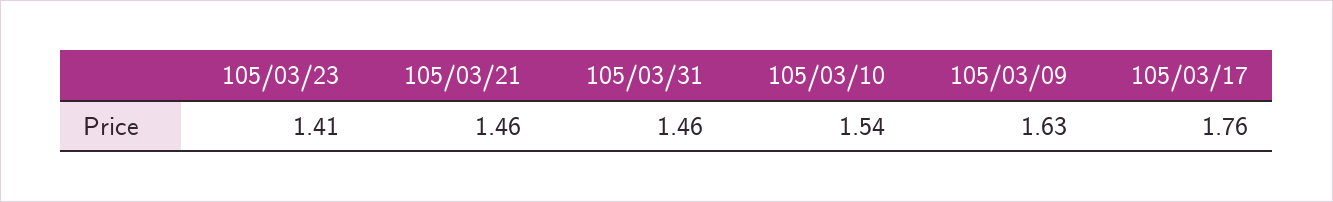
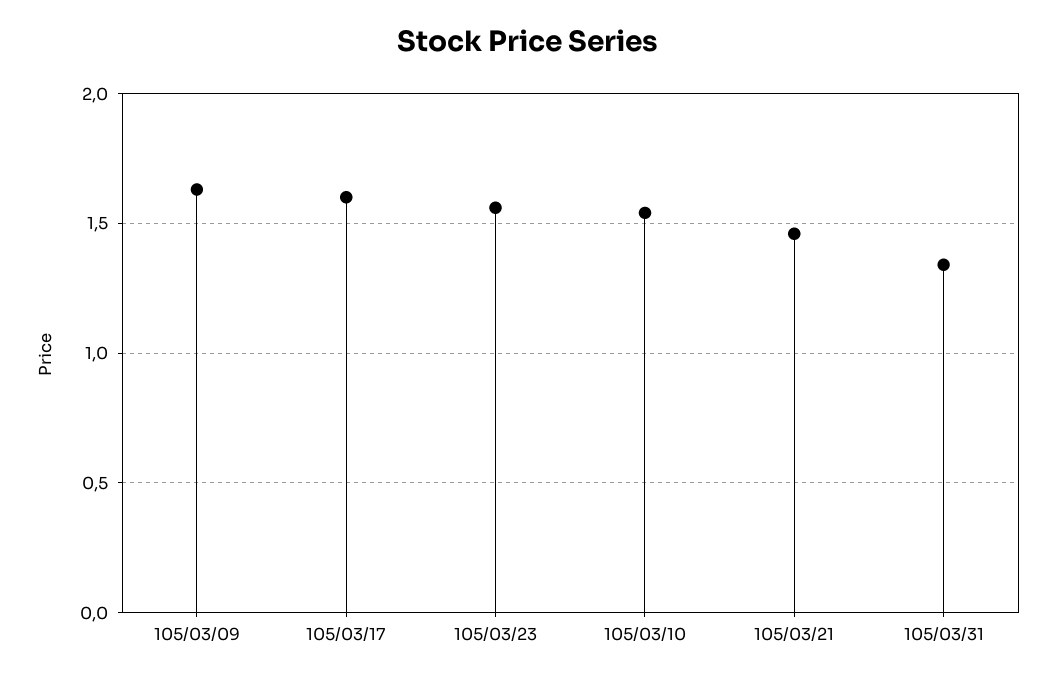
105/03/23: 1.41 -> 1.55
105/03/31: 1.46 -> 1.35
105/03/17: 1.76 -> 1.6

